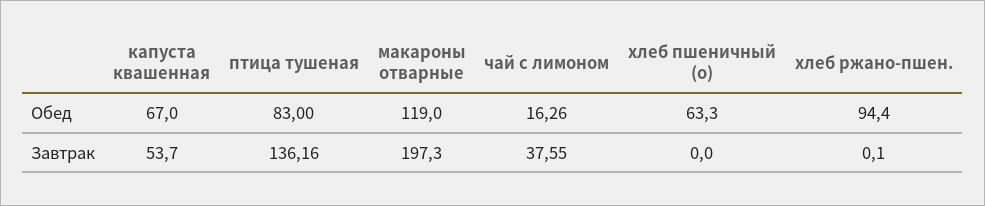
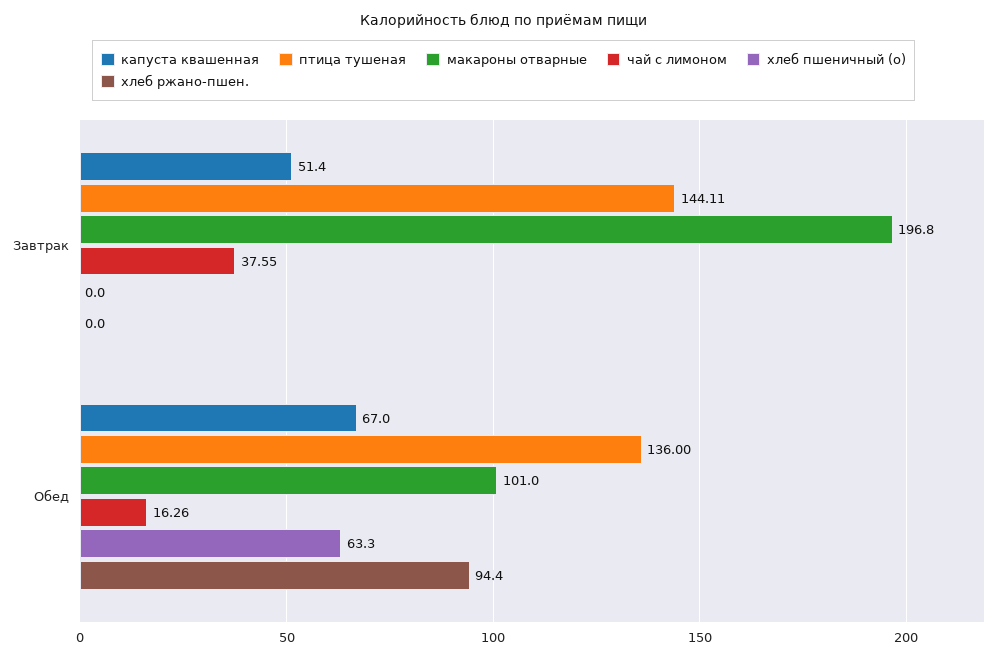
птица тушеная, Обед: 83 -> 136
макароны отварные, Обед: 119 -> 101
капуста квашенная, Завтрак: 53.7 -> 51.4
птица тушеная, Завтрак: 136.16 -> 144.11
макароны отварные, Завтрак: 197.3 -> 196.8
хлеб ржано-пшен., Завтрак: 0.1 -> 0

